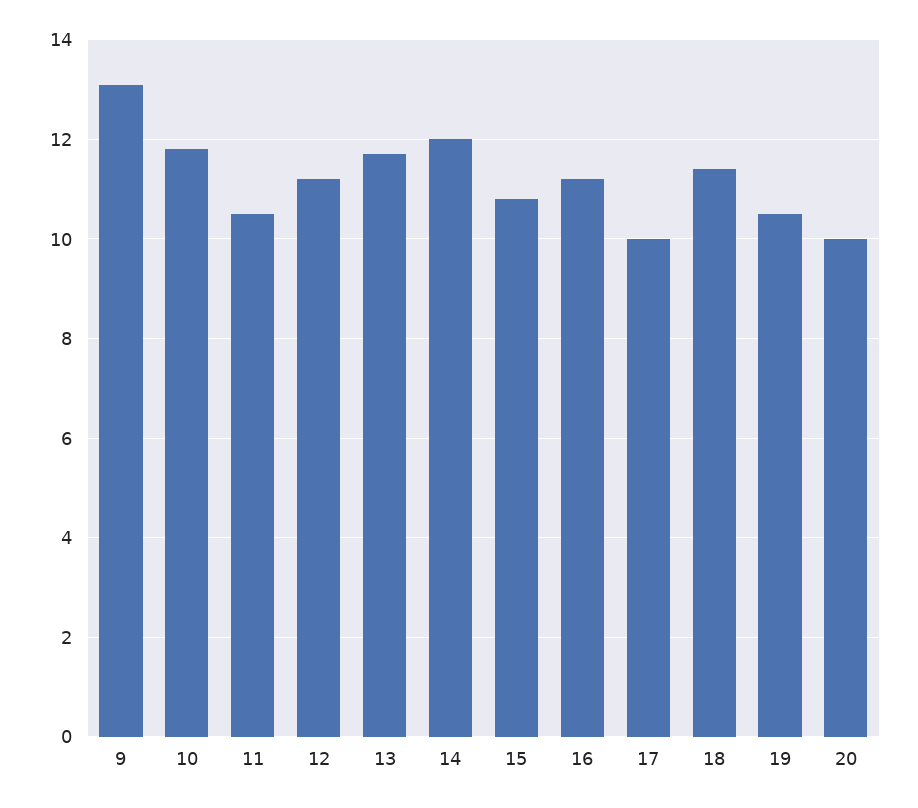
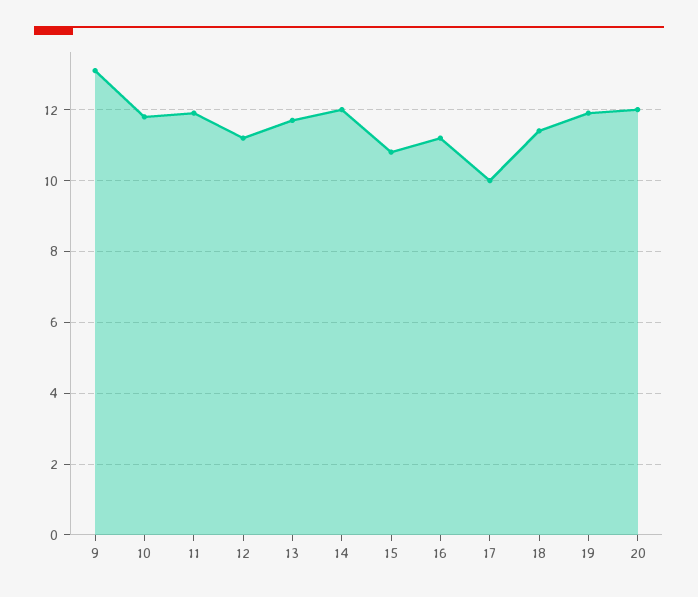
11: 10.5 -> 12
19: 10.5 -> 12
20: 10 -> 12

